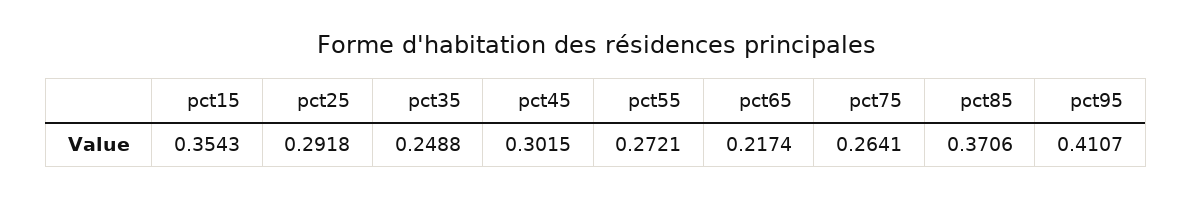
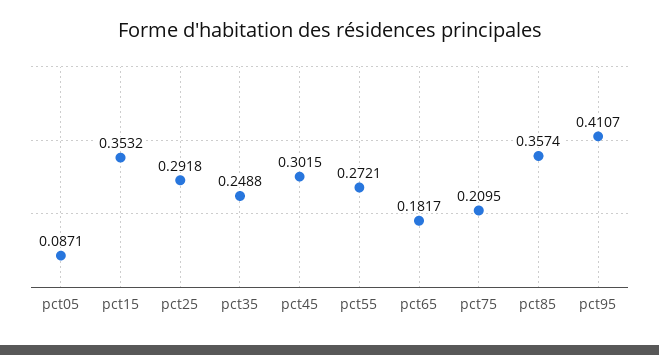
pct15: 0.3543 -> 0.3532
pct65: 0.2174 -> 0.1817
pct75: 0.2641 -> 0.2095
pct85: 0.3706 -> 0.3574
pct05: none -> 0.0871

